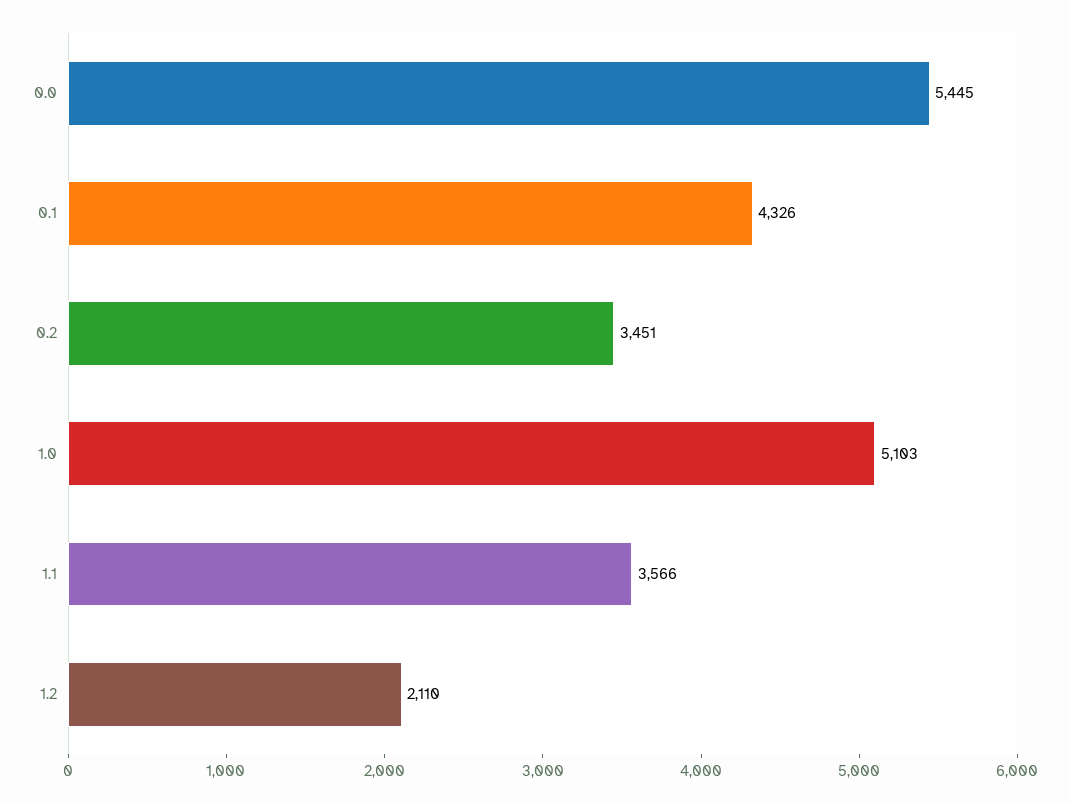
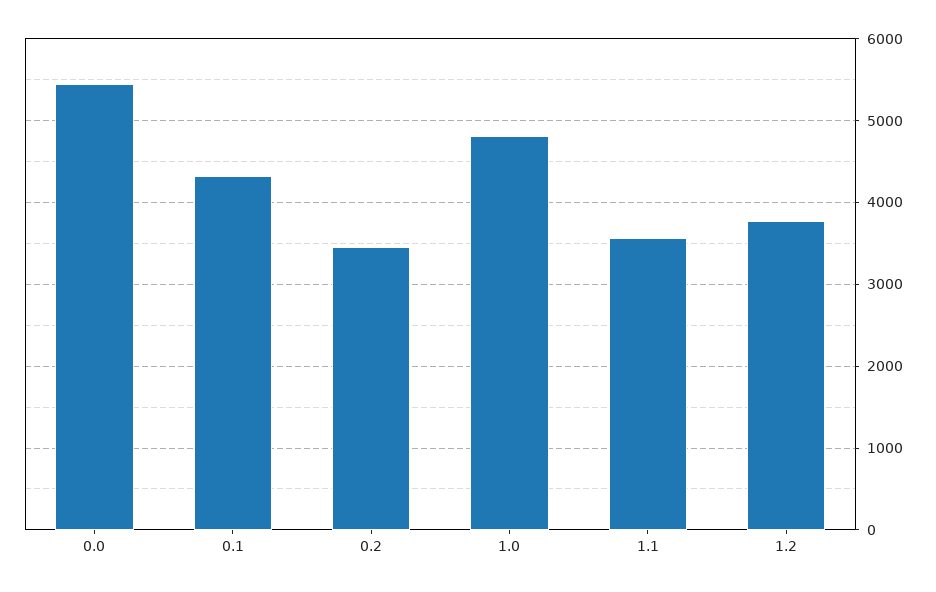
1.0: 5103 -> 4800
1.2: 2110 -> 3800

